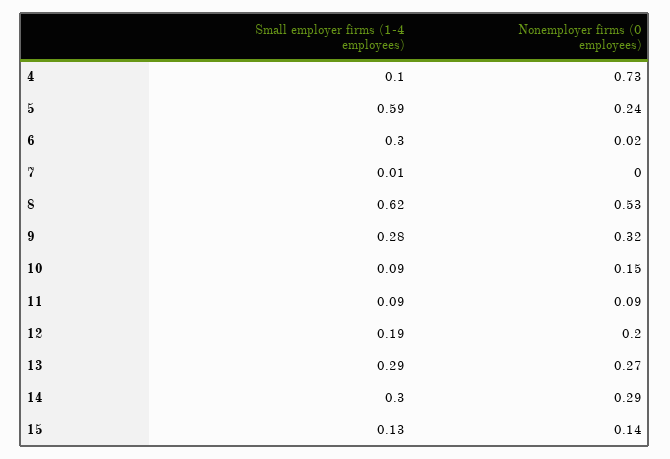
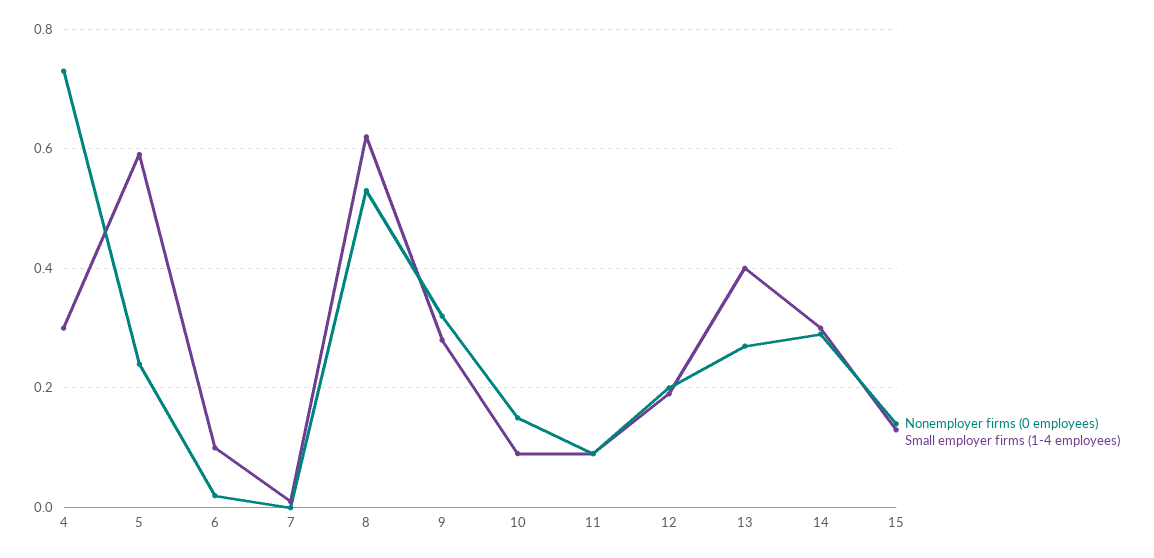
Small employer firms (1-4 employees), 4: 0.1 -> 0.3
Small employer firms (1-4 employees), 6: 0.3 -> 0.1
Small employer firms (1-4 employees), 13: 0.29 -> 0.4

